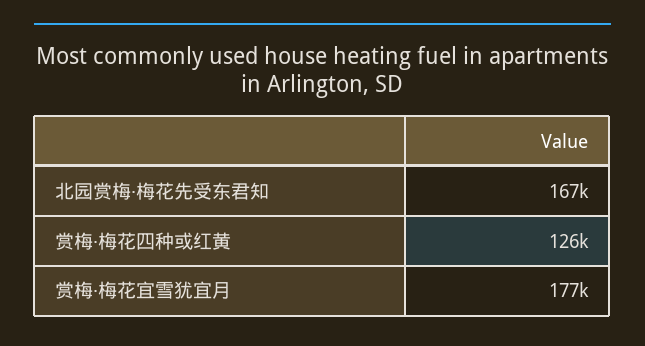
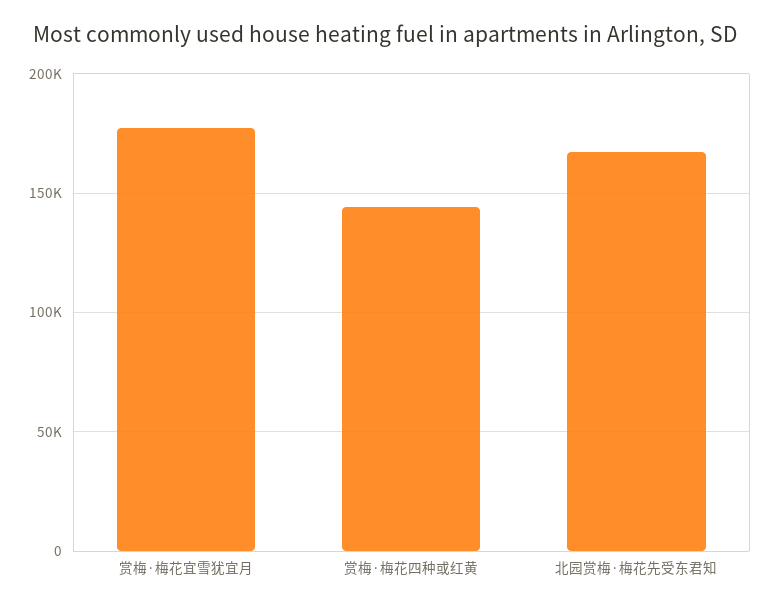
赏梅·梅花四种或红黄: 126000 -> 145000

